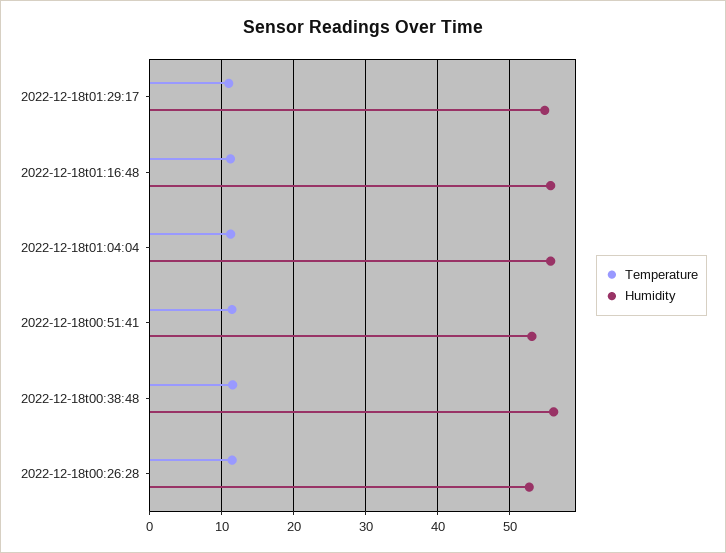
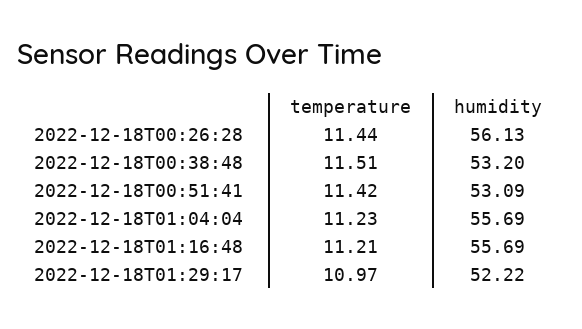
Humidity, 2022-12-18t01:29:17: 55 -> 52.22
Humidity, 2022-12-18t00:38:48: 56 -> 53.2
Humidity, 2022-12-18t00:26:28: 53 -> 56.13

